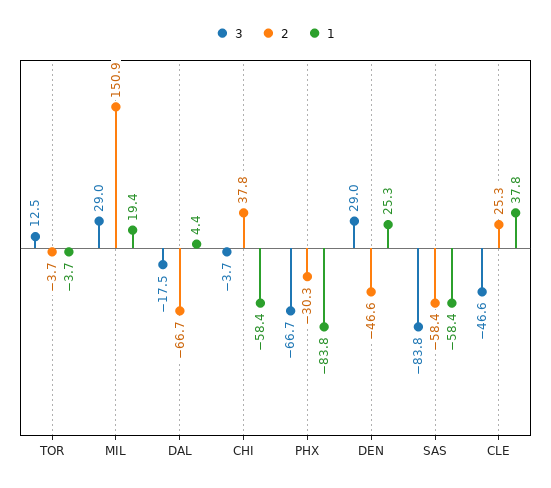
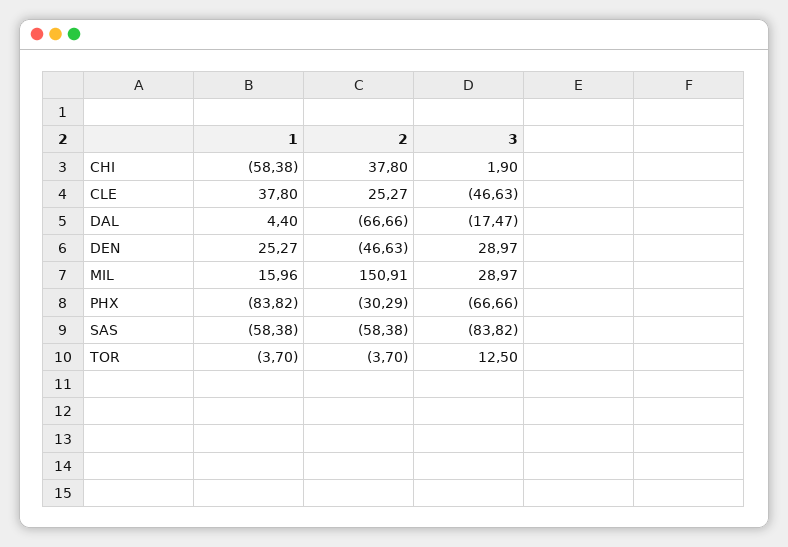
1, MIL: 19.4 -> 15.96
3, CHI: -3.7 -> 1.9

